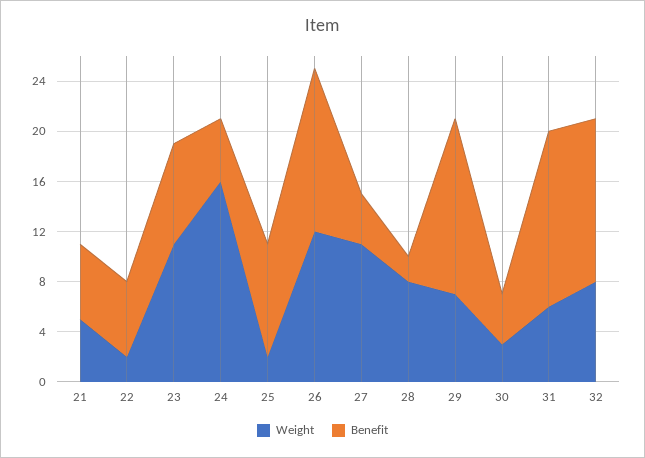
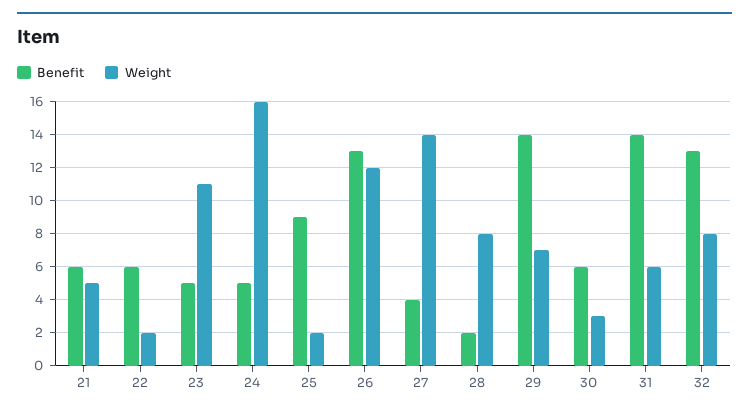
Benefit, 23: 8 -> 5
Weight, 27: 11 -> 14
Benefit, 30: 4 -> 6

